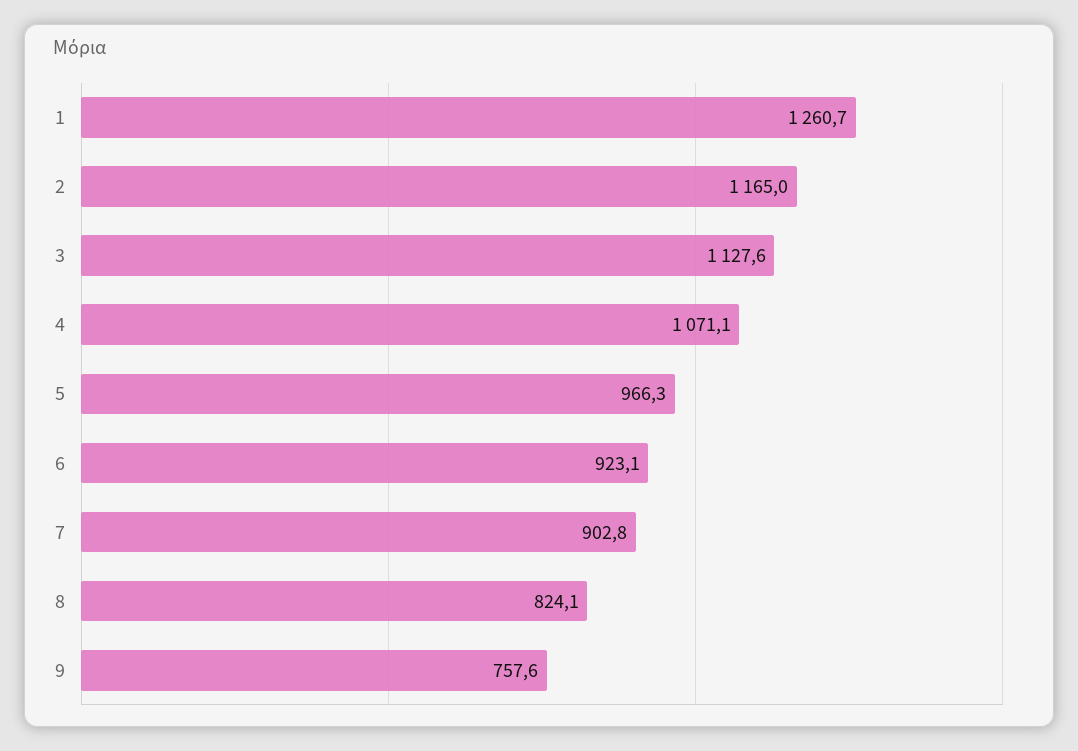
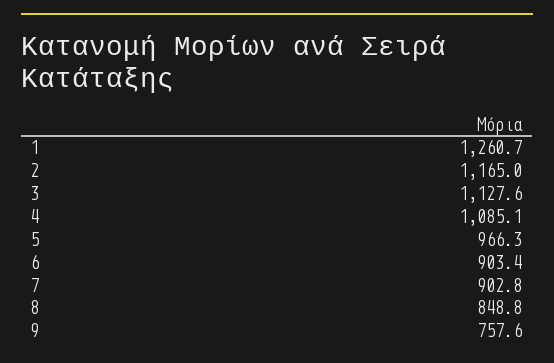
4: 1071.1 -> 1085.1
6: 923.1 -> 903.4
8: 824.1 -> 848.8

